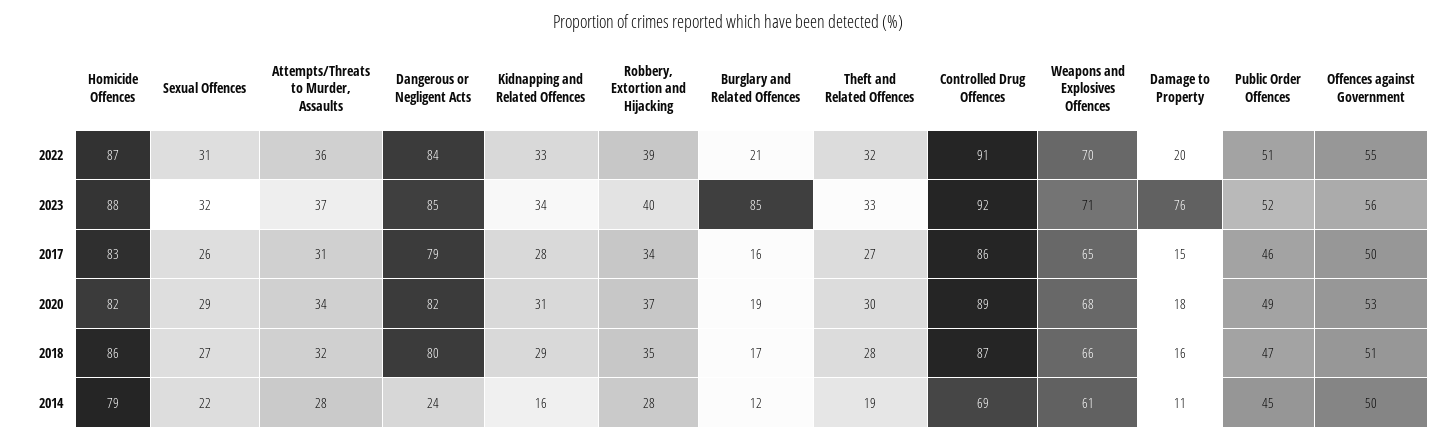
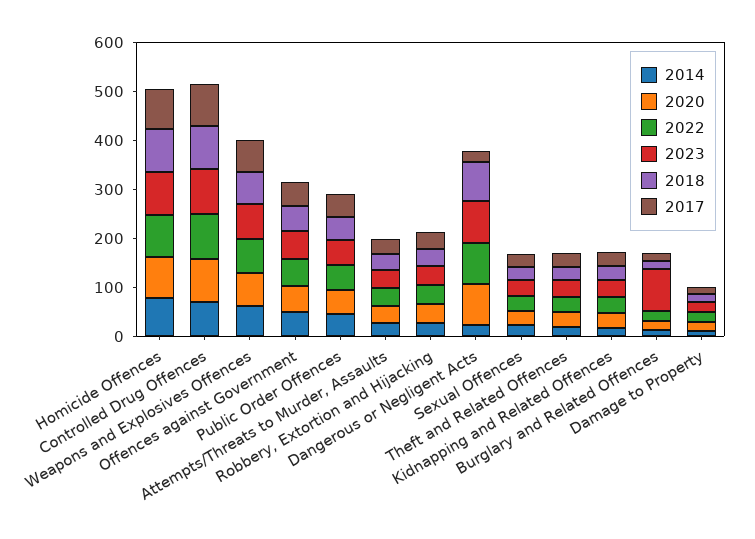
2023, Damage to Property: 76 -> 20
2017, Dangerous or Negligent Acts: 79 -> 20

